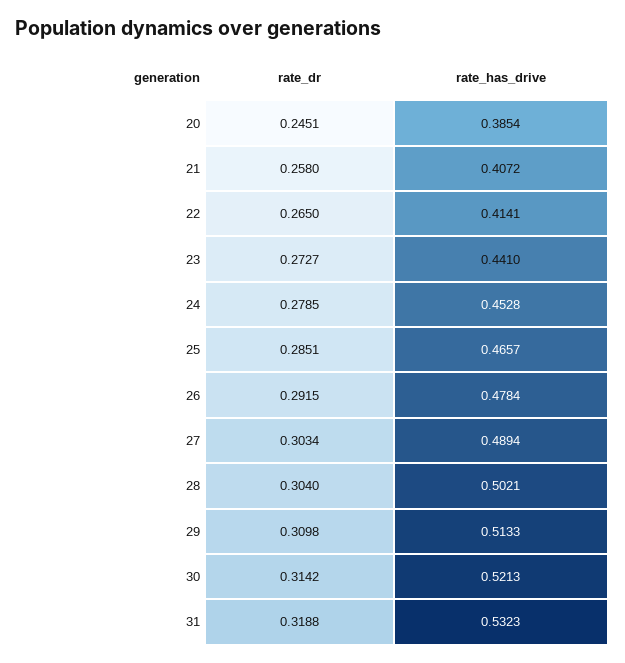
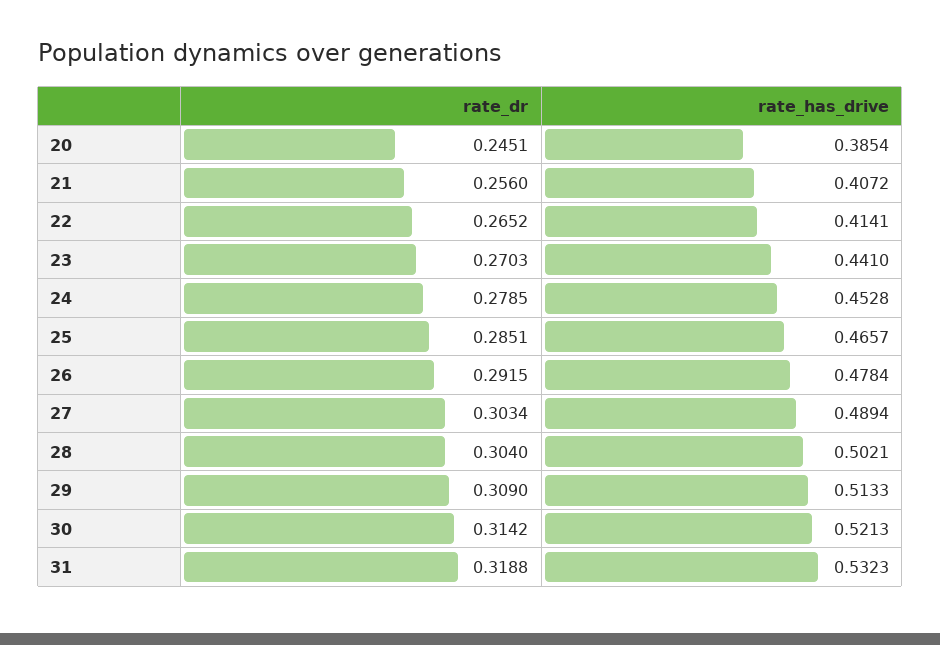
rate_dr, 21: 0.258 -> 0.256
rate_dr, 22: 0.265 -> 0.2652
rate_dr, 23: 0.2727 -> 0.2703
rate_dr, 29: 0.3098 -> 0.309

